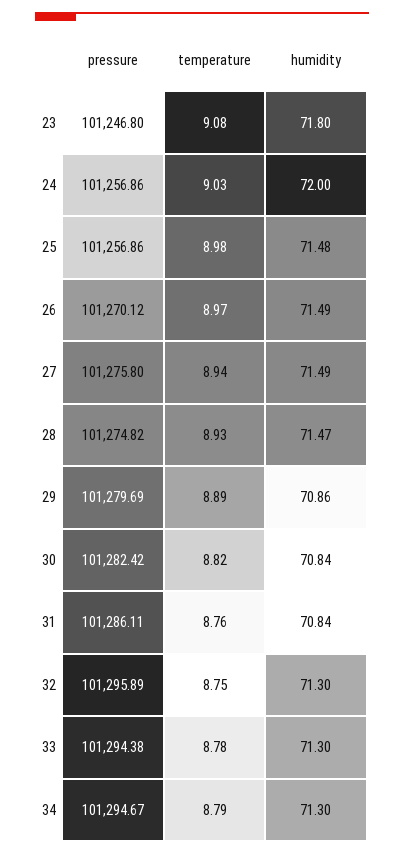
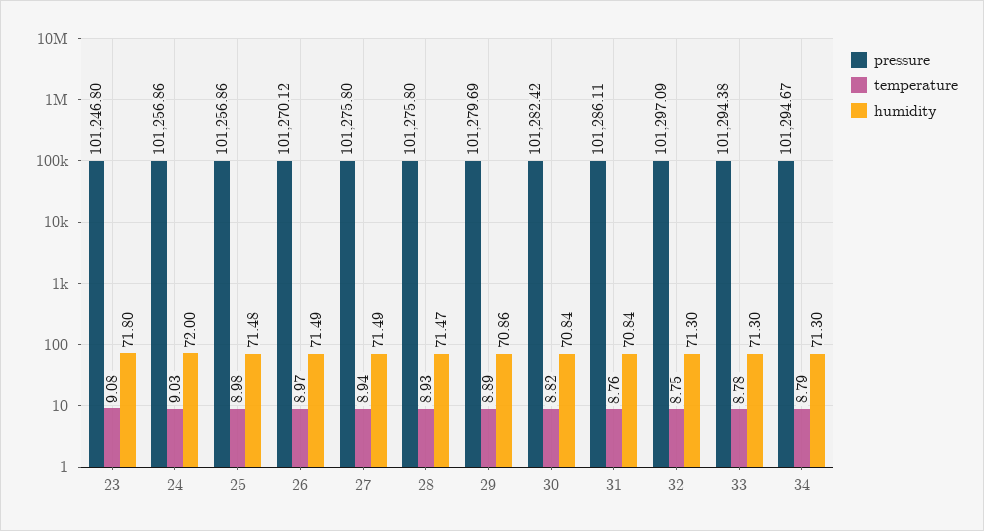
pressure, 28: 101274.82 -> 101275.8
pressure, 32: 101295.89 -> 101297.09

